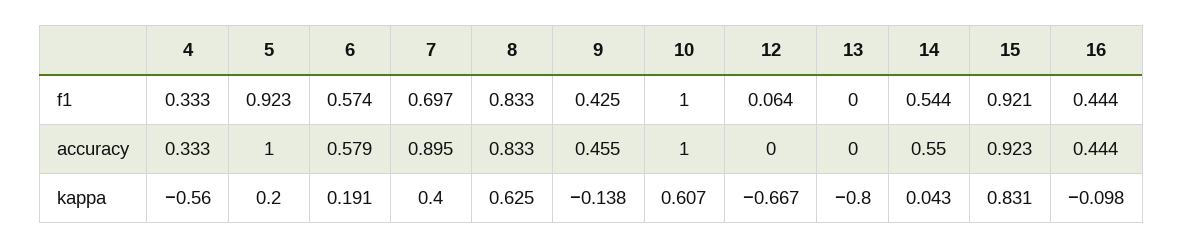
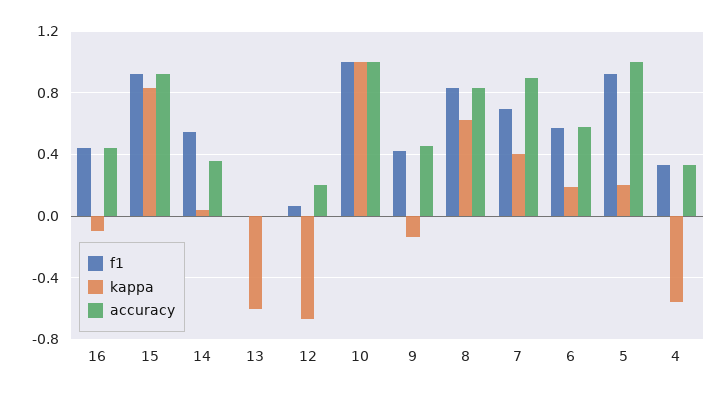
accuracy, 12: 0 -> 0.2
accuracy, 14: 0.55 -> 0.35
kappa, 10: 0.607 -> 1
kappa, 13: -0.8 -> -0.6

